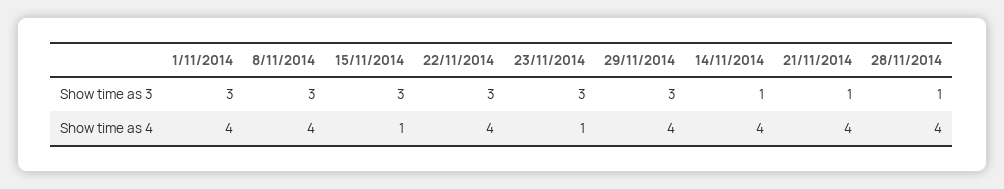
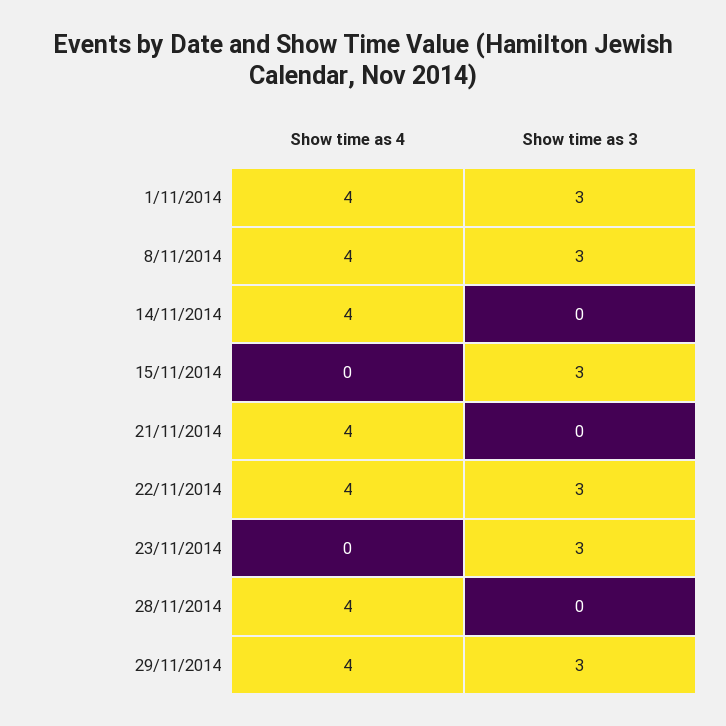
14/11/2014, Show time as 3: 1 -> 0
21/11/2014, Show time as 3: 1 -> 0
28/11/2014, Show time as 3: 1 -> 0
15/11/2014, Show time as 4: 1 -> 0
23/11/2014, Show time as 4: 1 -> 0

